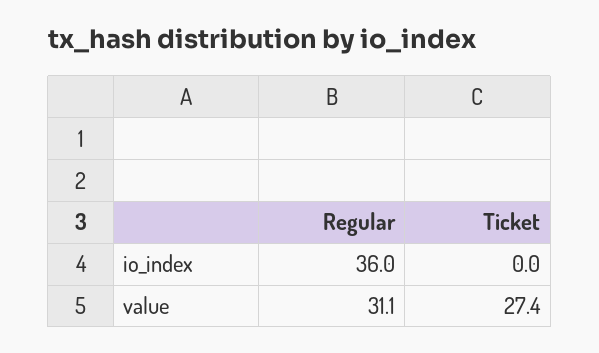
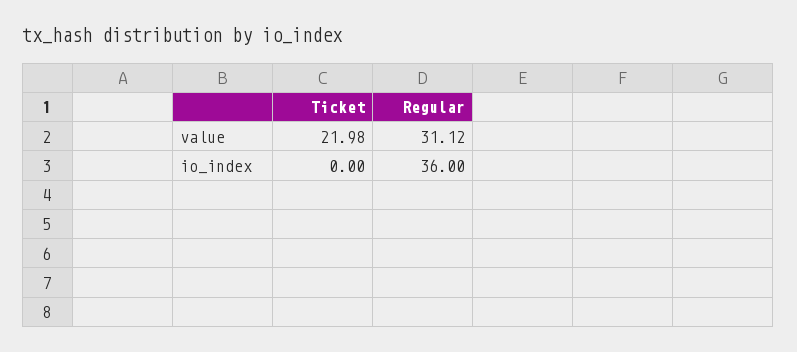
Ticket, value: 27.4 -> 21.98

